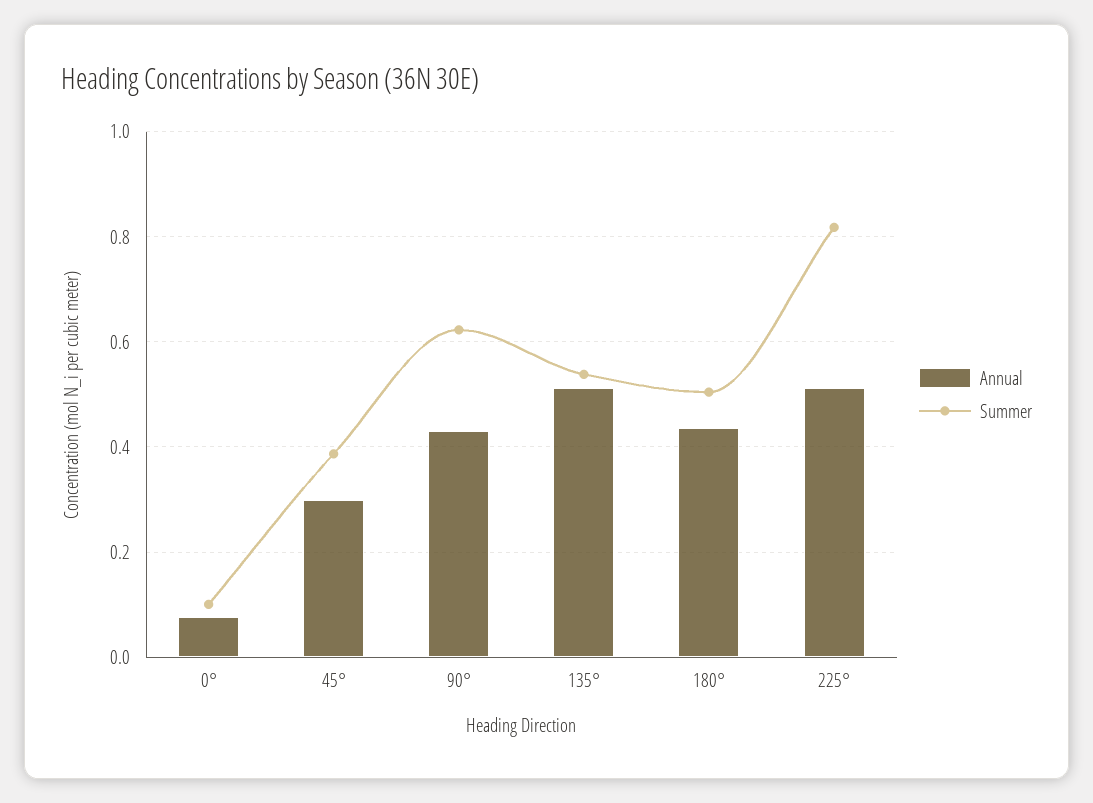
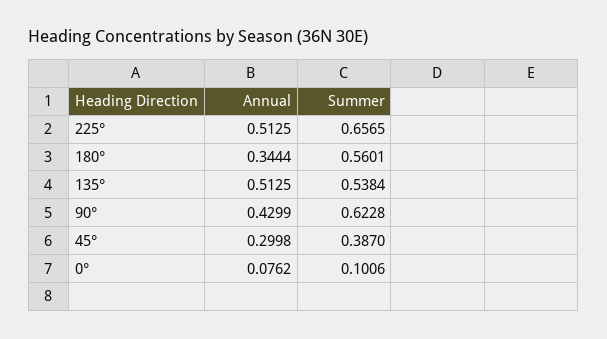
Annual, 180°: 0.44 -> 0.3444
Summer, 180°: 0.5 -> 0.5601
Summer, 225°: 0.82 -> 0.6565

